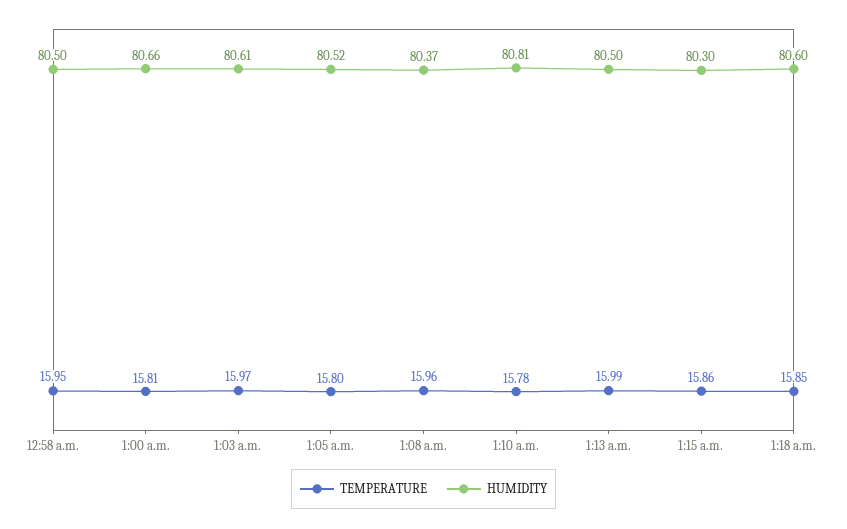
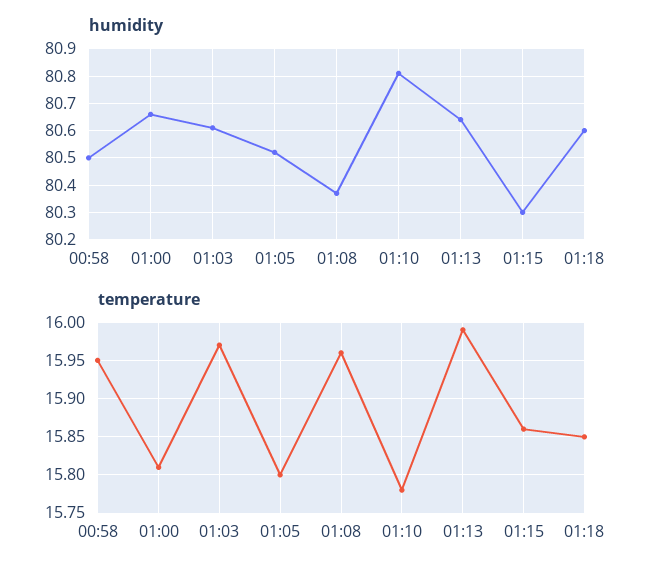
HUMIDITY, 1:13 a.m.: 80.5 -> 80.65

